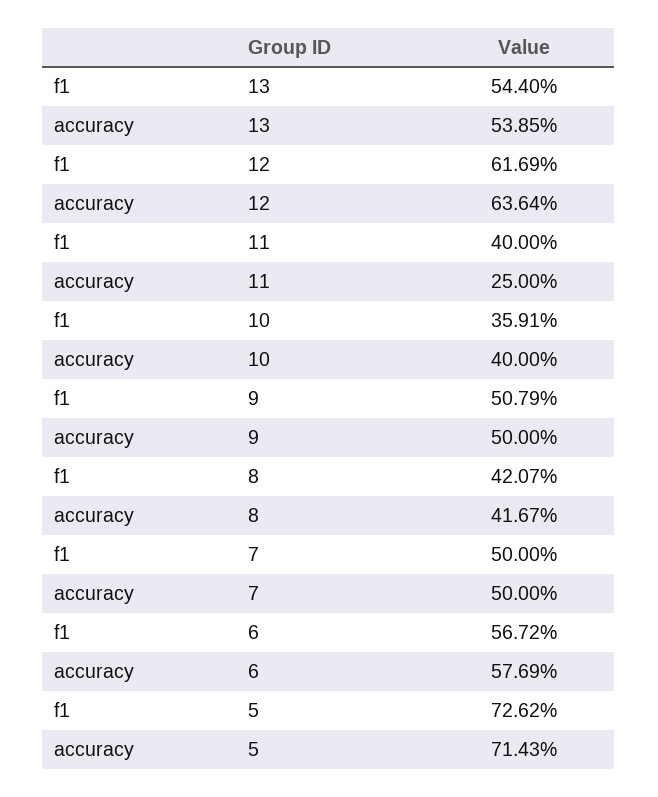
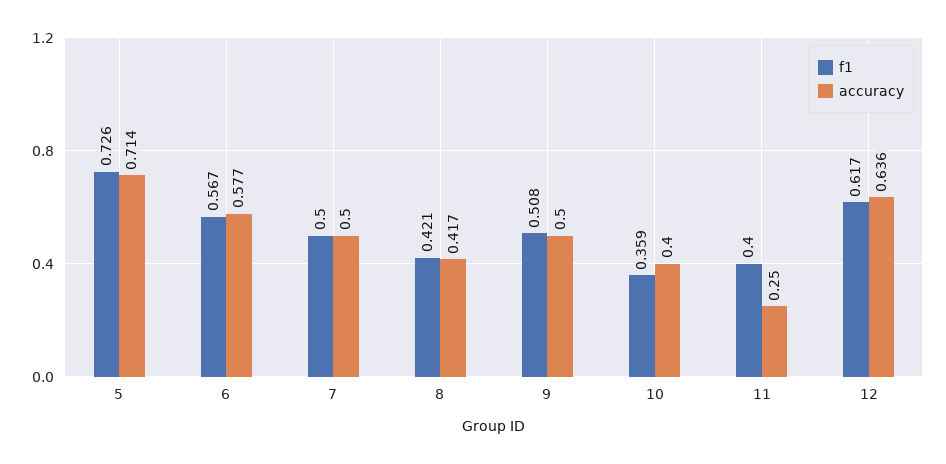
f1, 13: 0.544 -> none
accuracy, 13: 0.5385 -> none

